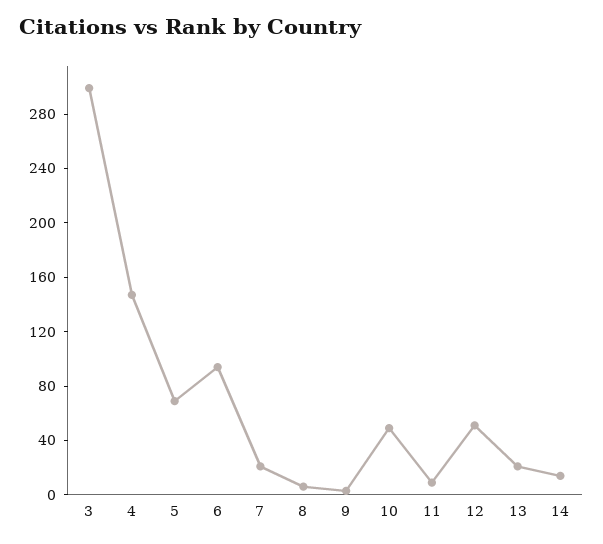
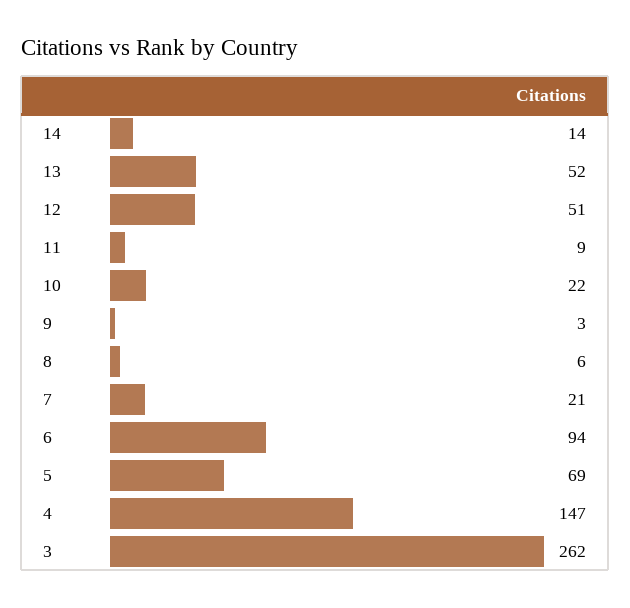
3: 300 -> 262
10: 50 -> 22
13: 20 -> 52

